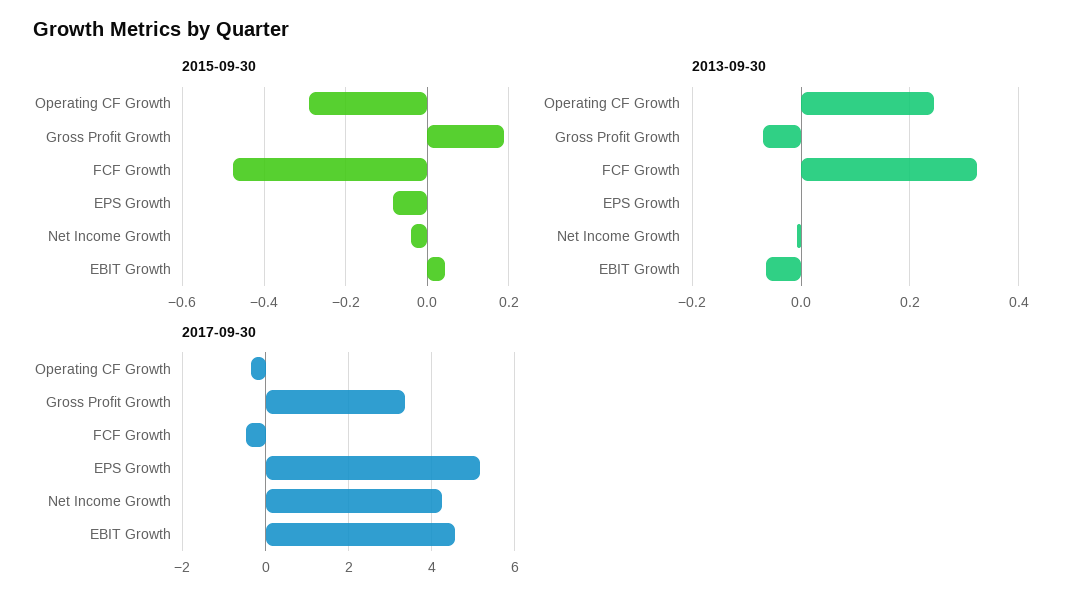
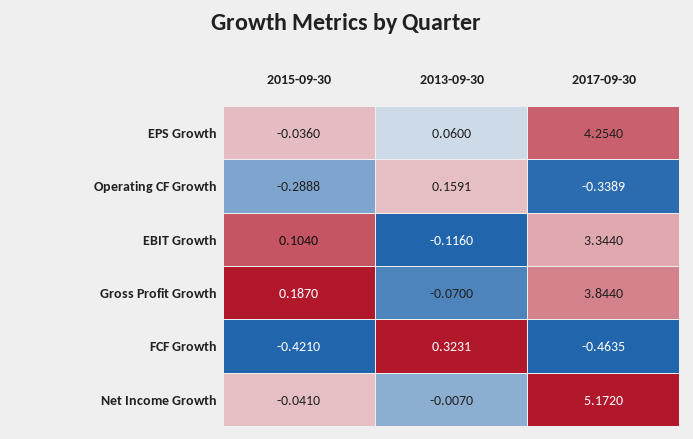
2015-09-30, FCF Growth: -0.48 -> -0.421
2015-09-30, EPS Growth: -0.08 -> -0.036
2015-09-30, EBIT Growth: 0.04 -> 0.104
2013-09-30, Operating CF Growth: 0.24 -> 0.1591
2013-09-30, EPS Growth: 0 -> 0.06
2013-09-30, EBIT Growth: -0.06 -> -0.116
2017-09-30, Gross Profit Growth: 3.4 -> 3.844
2017-09-30, EPS Growth: 5.2 -> 4.254
2017-09-30, Net Income Growth: 4.2 -> 5.172
2017-09-30, EBIT Growth: 4.6 -> 3.344

